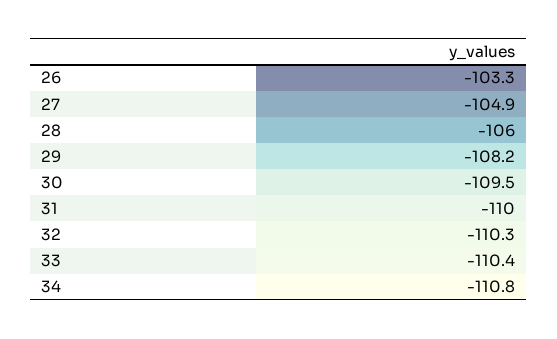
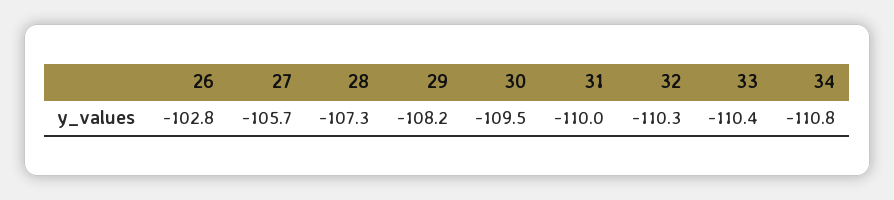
26: -103.3 -> -102.8
27: -104.9 -> -105.7
28: -106 -> -107.3

